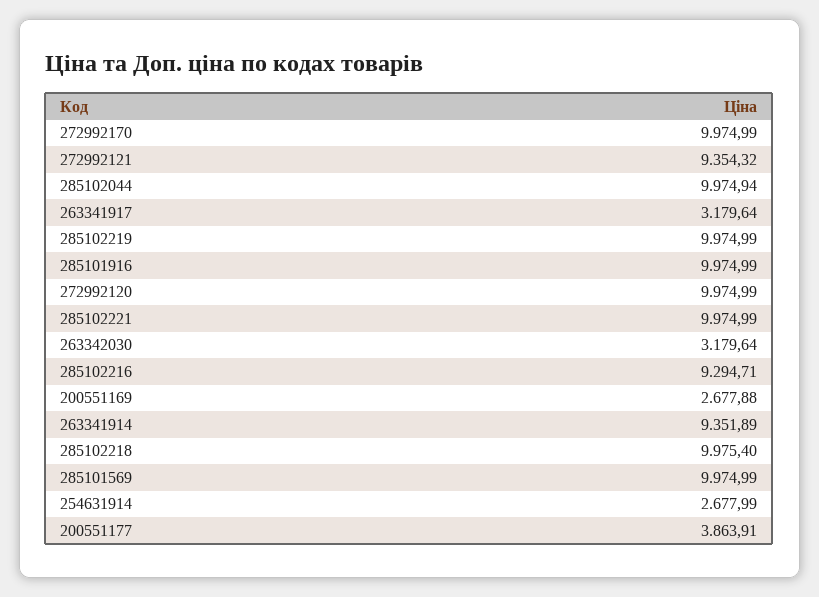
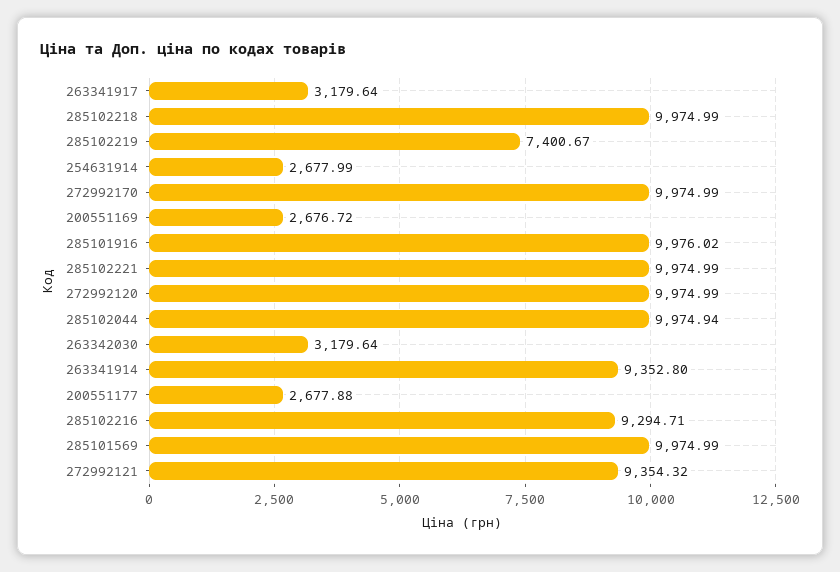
285102219: 9974.99 -> 7400.67
285101916: 9974.99 -> 9976.02
200551169: 2677.88 -> 2676.72
263341914: 9351.89 -> 9352.8
285102218: 9975.4 -> 9974.99
200551177: 3863.91 -> 2677.88

